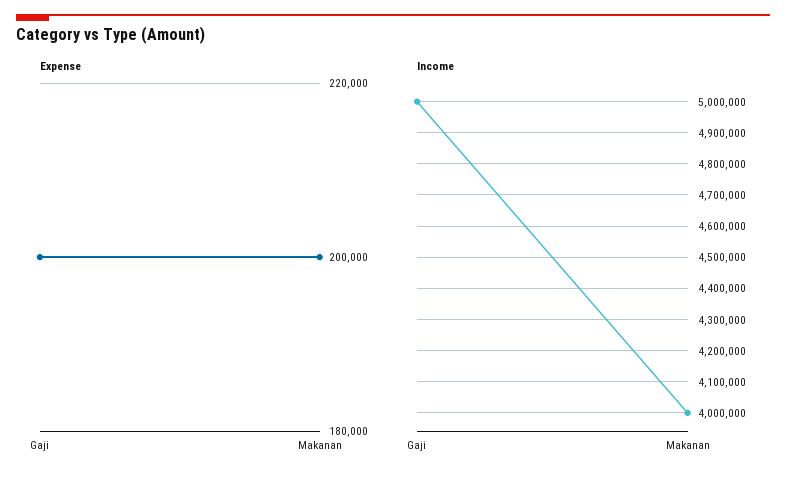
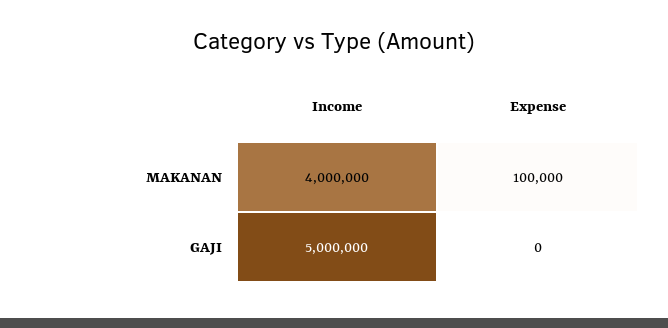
Expense, Gaji: 200000 -> 0
Expense, Makanan: 200000 -> 100000

